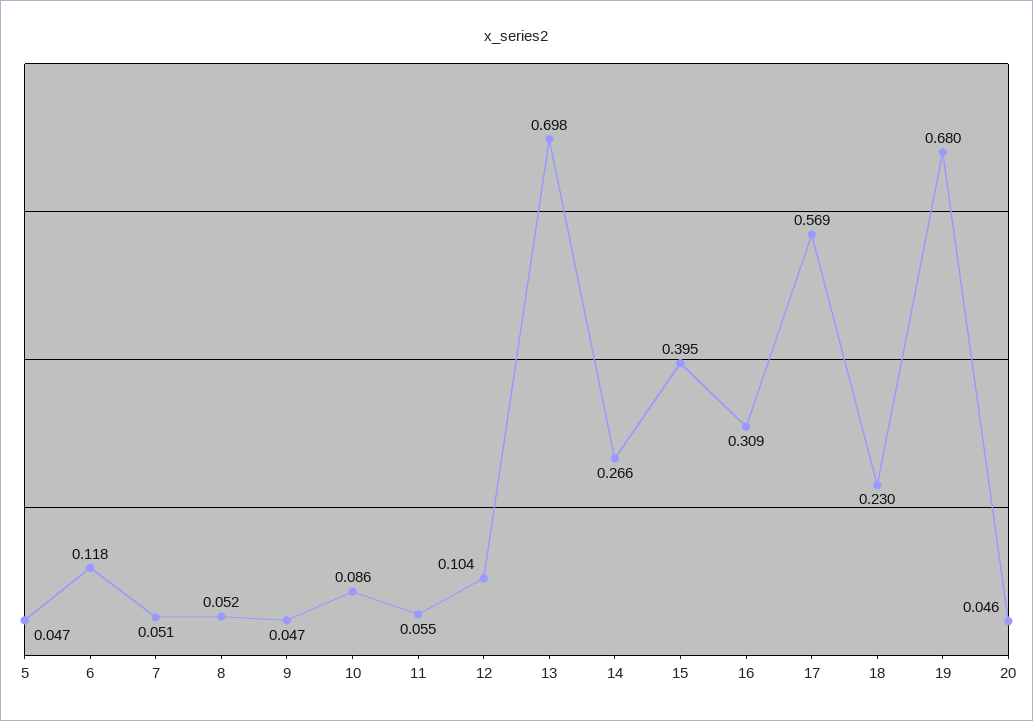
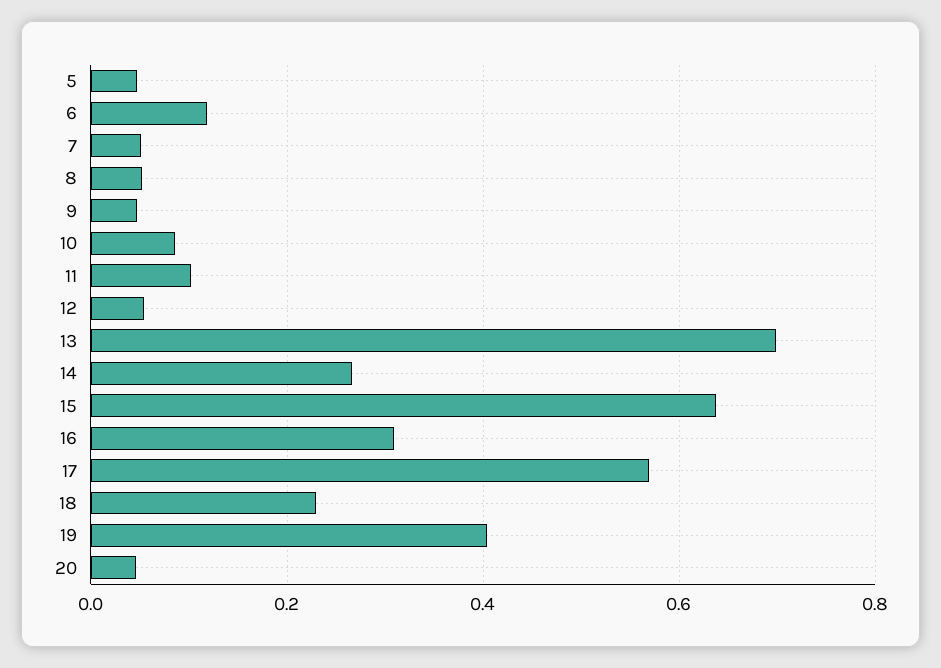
11: 0.055 -> 0.1
12: 0.104 -> 0.06
15: 0.395 -> 0.64
19: 0.68 -> 0.4

